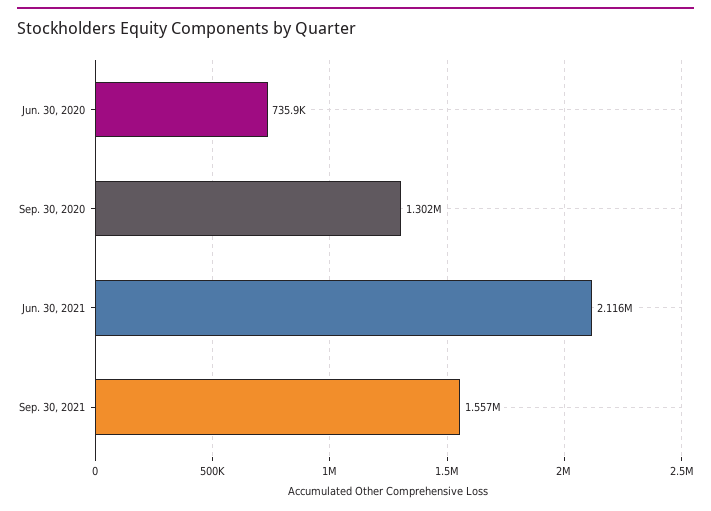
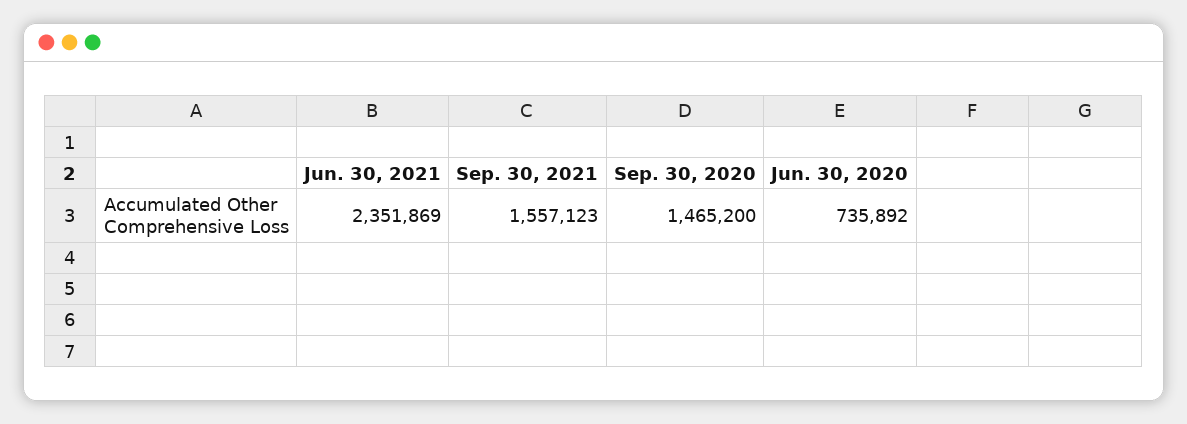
Sep. 30, 2020: 1302000 -> 1465200
Jun. 30, 2021: 2116000 -> 2351869

